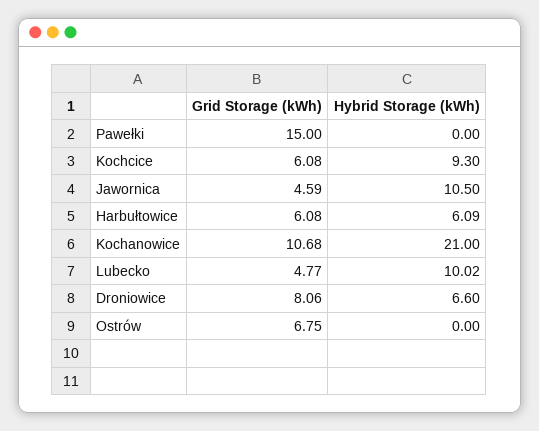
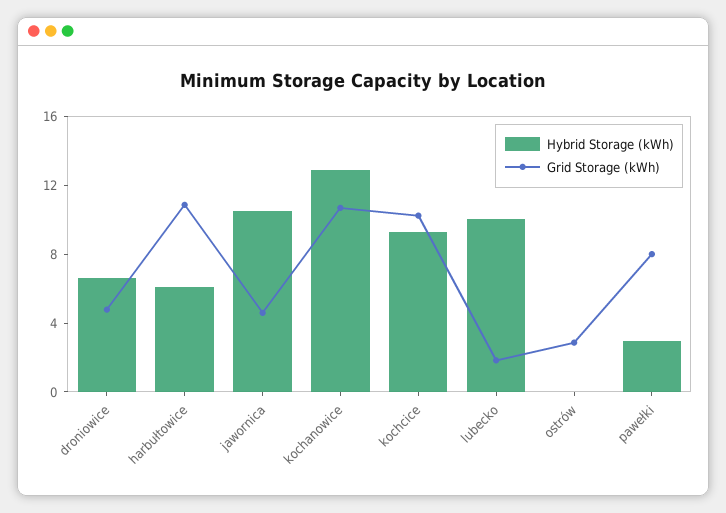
Grid Storage (kWh), Pawełki: 15 -> 8
Hybrid Storage (kWh), Pawełki: 0 -> 3
Grid Storage (kWh), Kochcice: 6.08 -> 10
Grid Storage (kWh), Harbułtowice: 6.08 -> 11
Hybrid Storage (kWh), Kochanowice: 21 -> 13
Grid Storage (kWh), Lubecko: 4.77 -> 2
Grid Storage (kWh), Droniowice: 8.06 -> 5
Grid Storage (kWh), Ostrów: 6.75 -> 3

